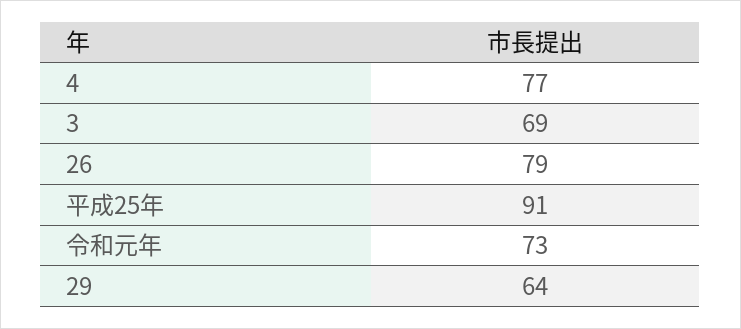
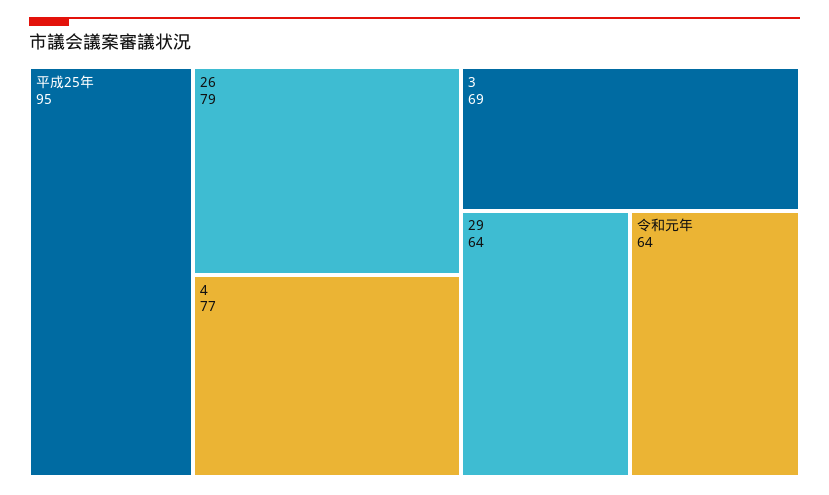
平成25年: 91 -> 95
令和元年: 73 -> 64

